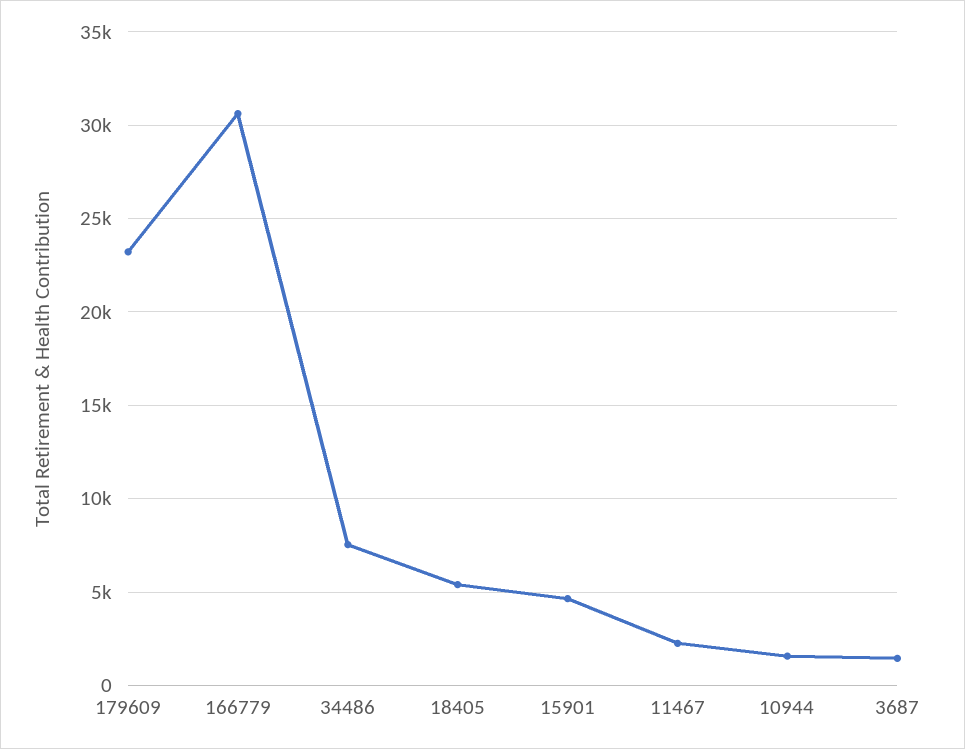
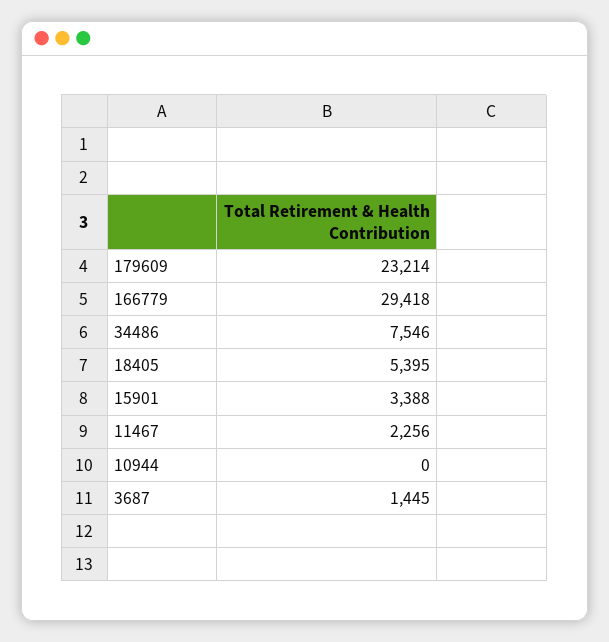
166779: 30500 -> 29418
15901: 4500 -> 3388
10944: 1500 -> 0

